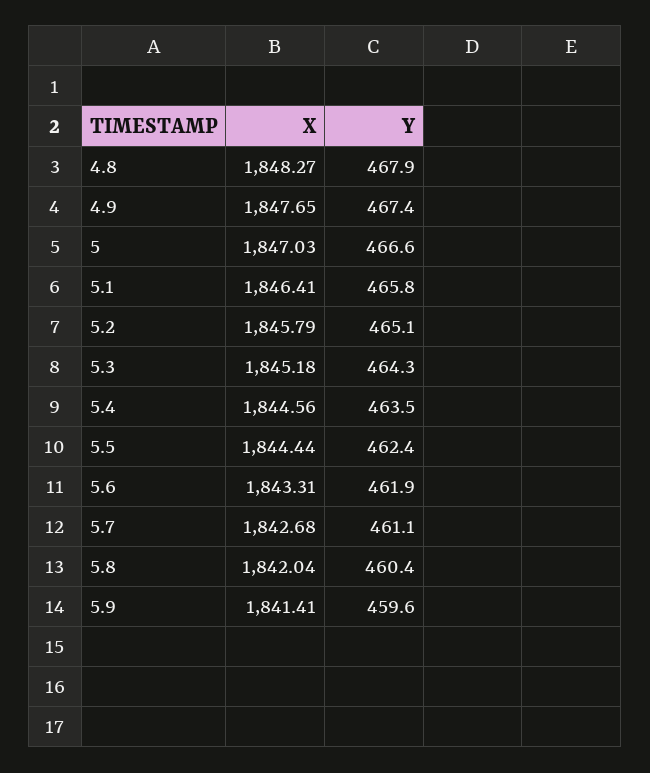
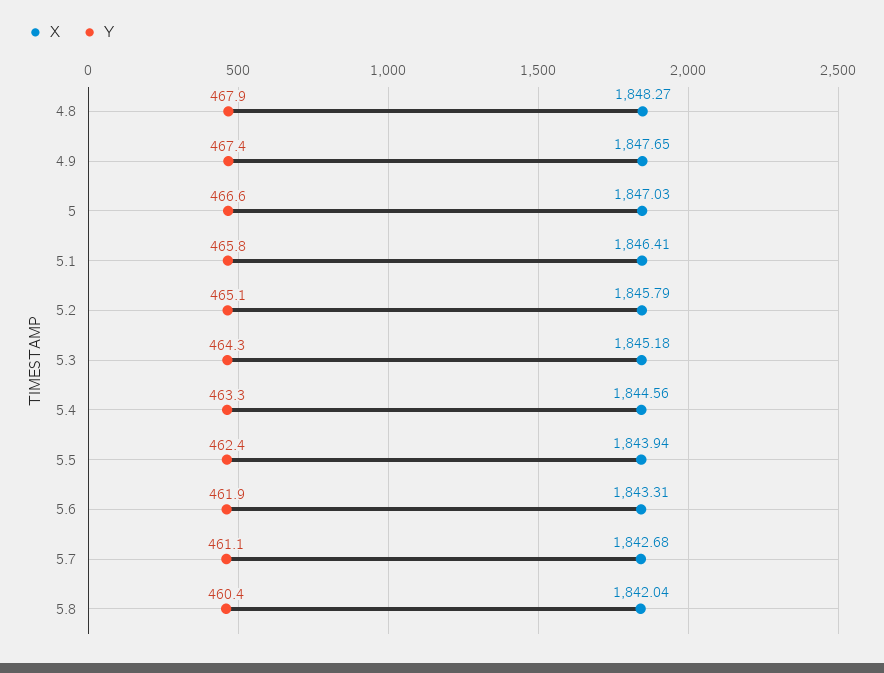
Y, 5.4: 463.5 -> 463.3
X, 5.5: 1844.44 -> 1843.94
X, 5.9: 1841.41 -> none
Y, 5.9: 459.6 -> none

